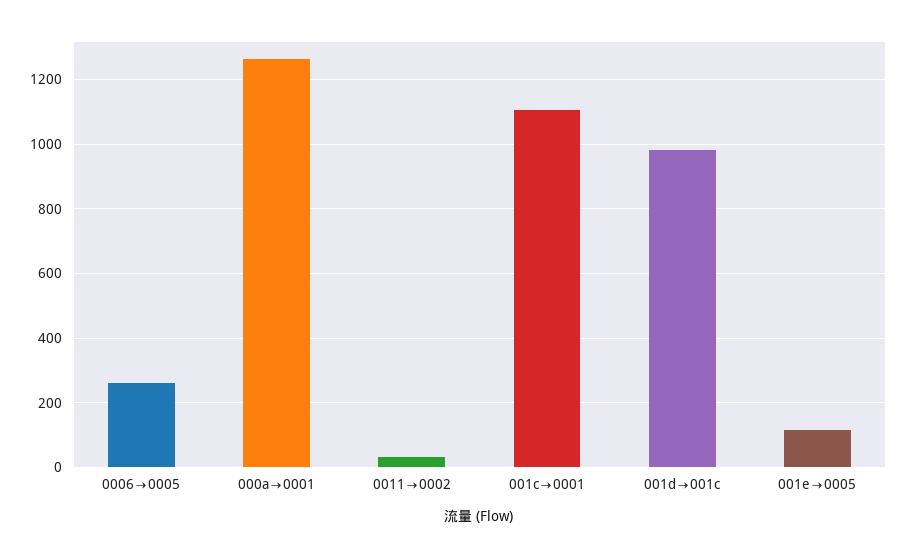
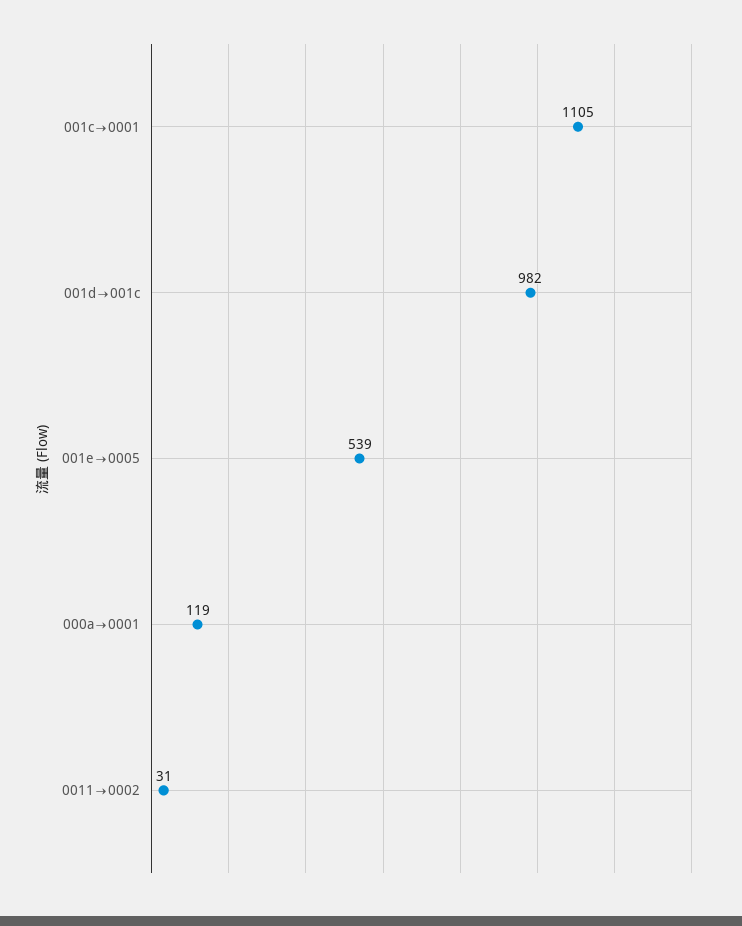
0006→0005: 260 -> none
000a→0001: 1260 -> 119
001e→0005: 120 -> 539

